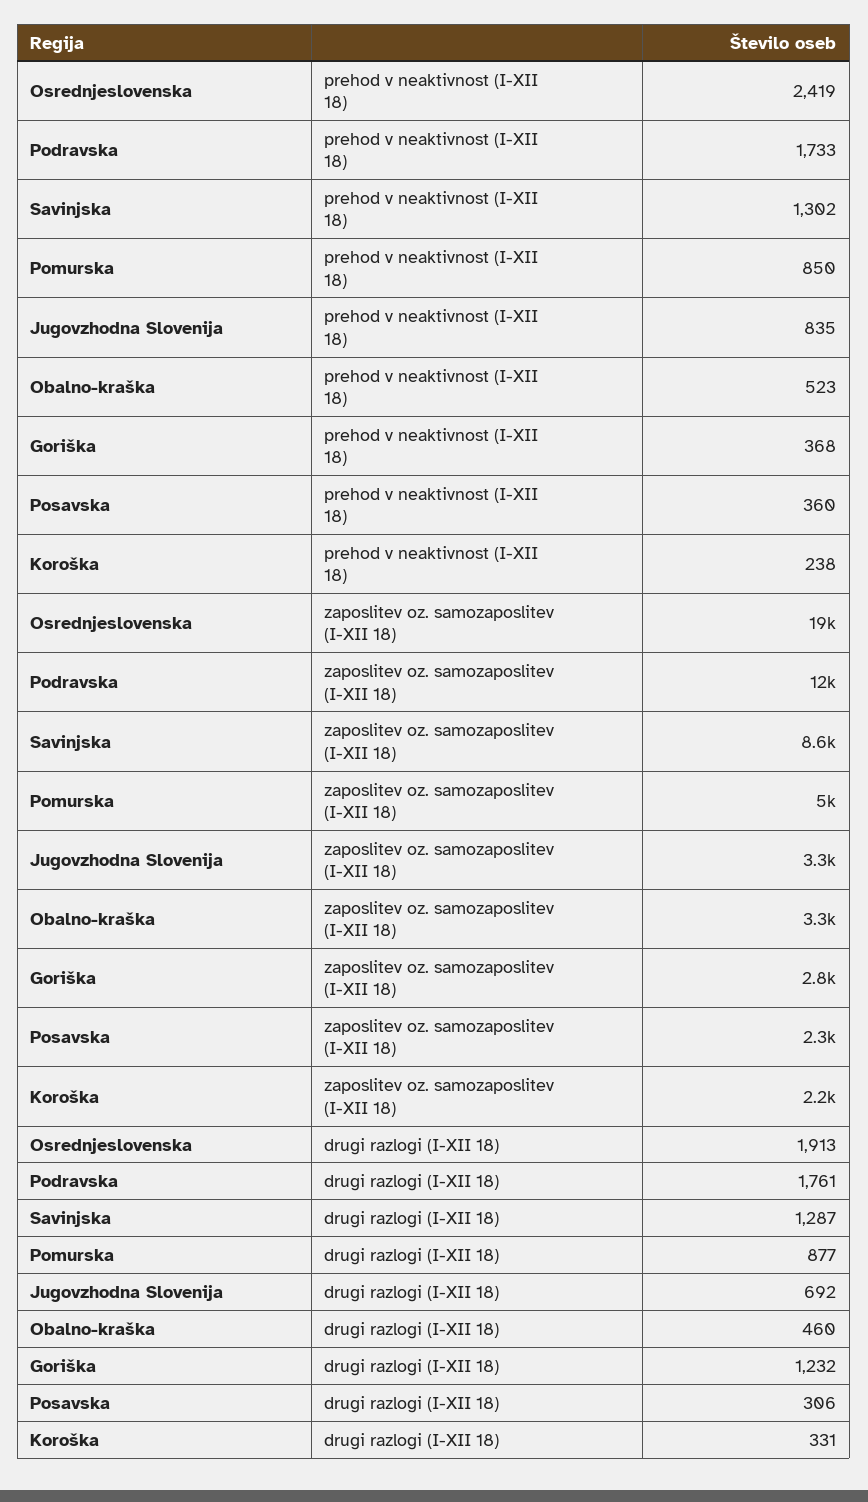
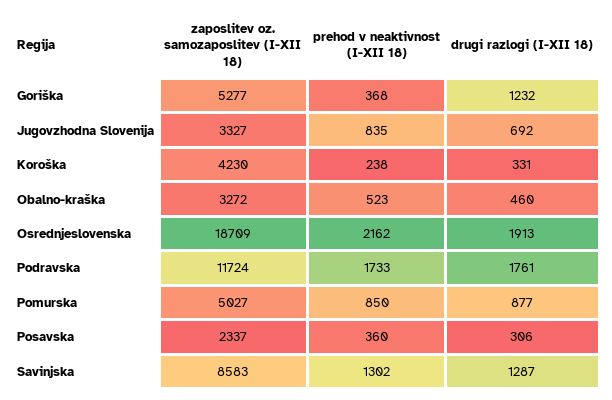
Osrednjeslovenska, prehod v neaktivnost (I-XII 18): 2419 -> 2162
Goriška, zaposlitev oz. samozaposlitev (I-XII 18): 2800 -> 5277
Koroška, zaposlitev oz. samozaposlitev (I-XII 18): 2200 -> 4230

